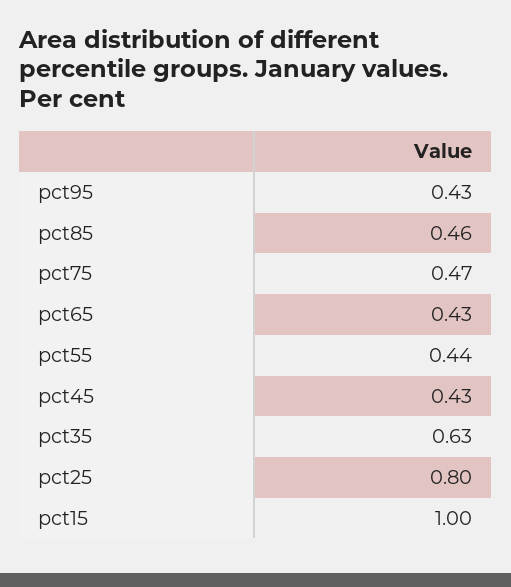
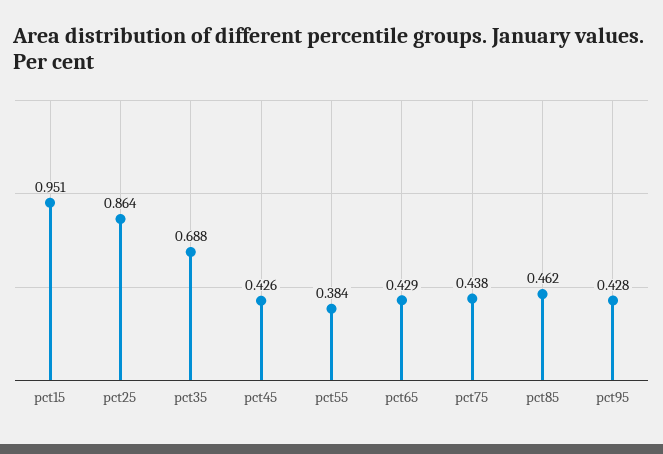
pct75: 0.47 -> 0.438
pct55: 0.44 -> 0.384
pct35: 0.63 -> 0.688
pct25: 0.8 -> 0.864
pct15: 1 -> 0.951

